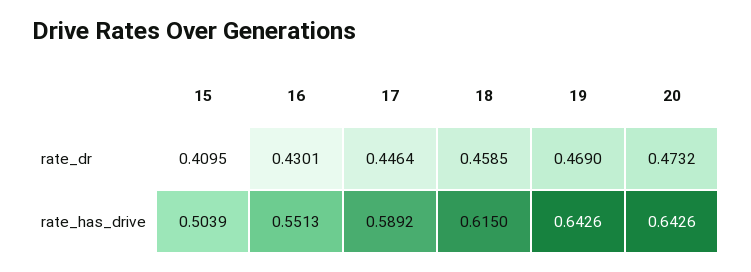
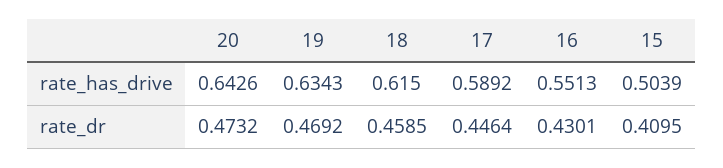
19, rate_dr: 0.469 -> 0.4692
19, rate_has_drive: 0.6426 -> 0.6343

